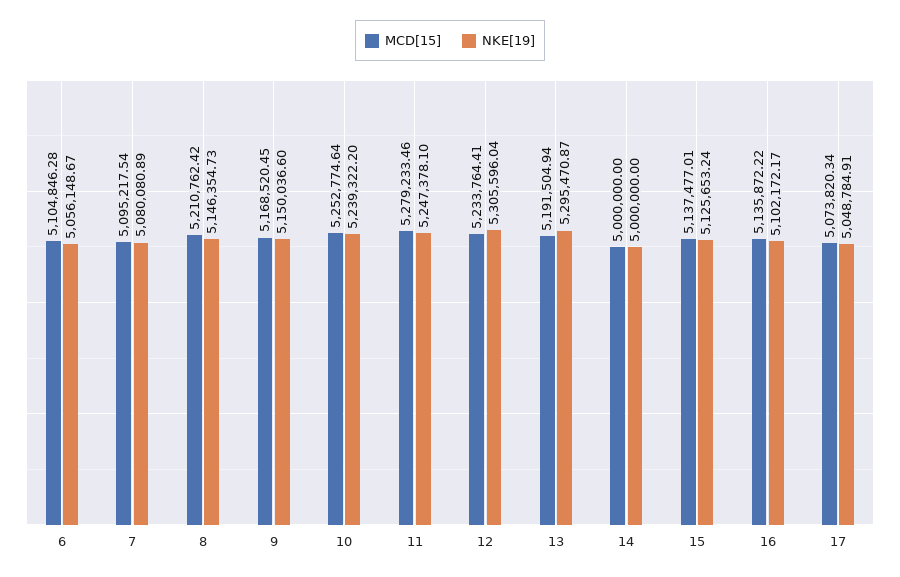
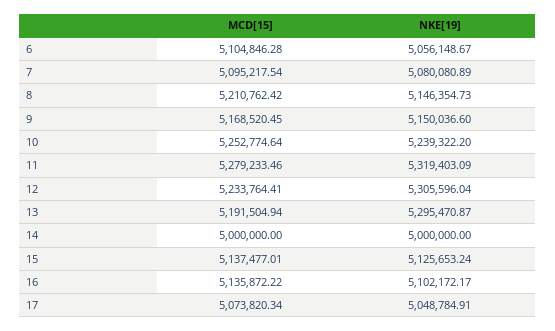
NKE[19], 11: 5247378.1 -> 5319403.09

